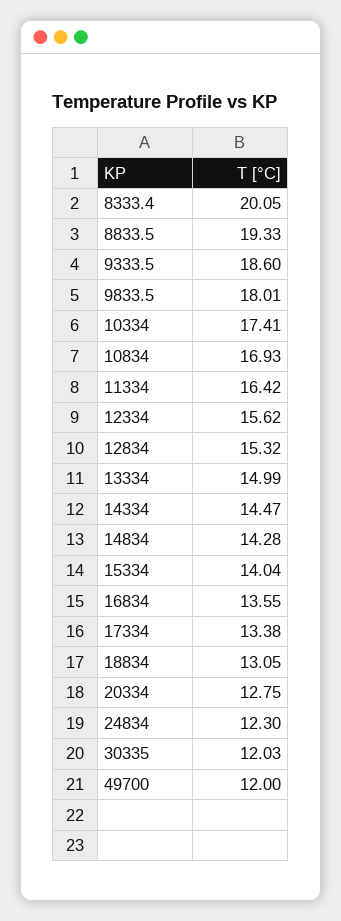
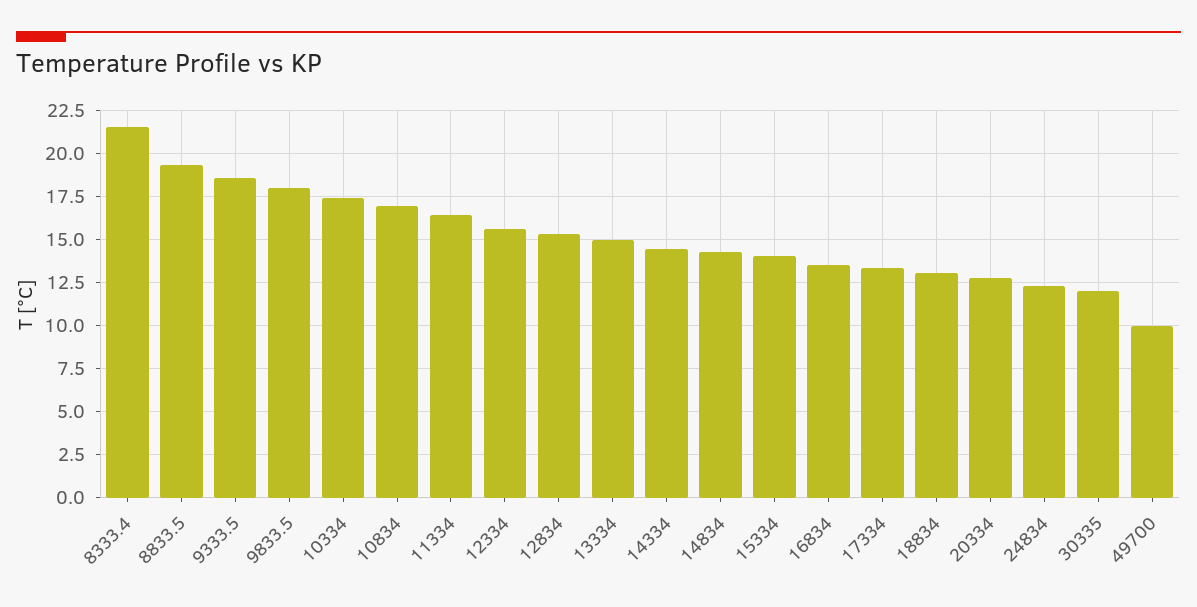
8333.4: 20.05 -> 21.5
49700: 12 -> 10

